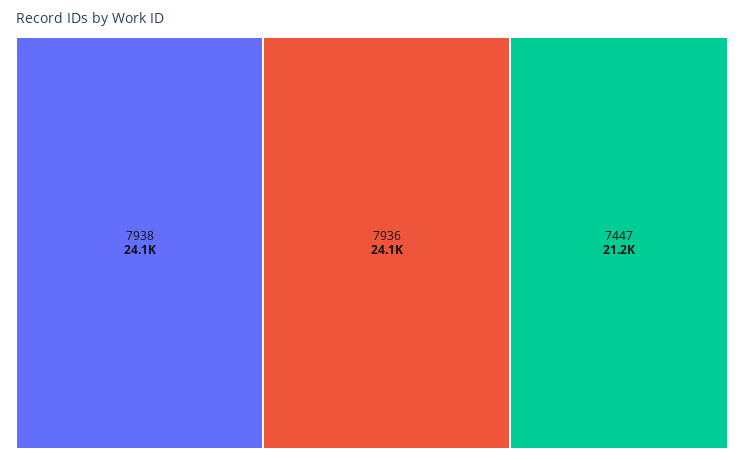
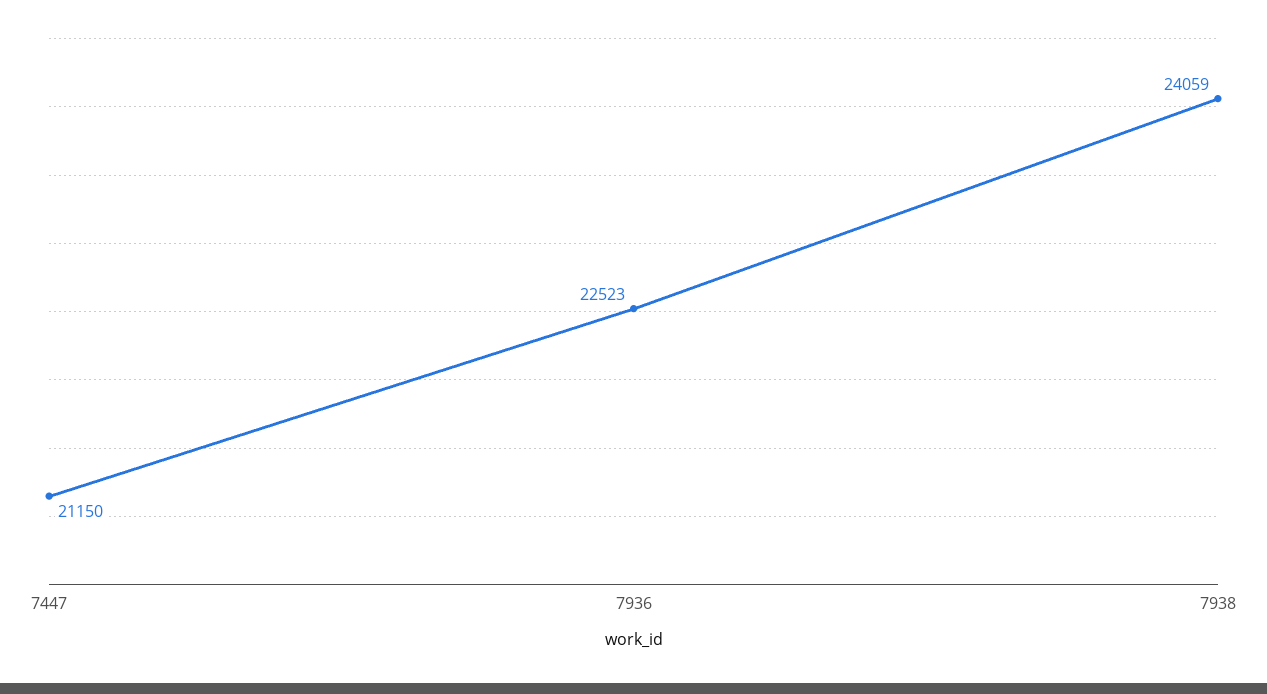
7936: 24100 -> 22523

